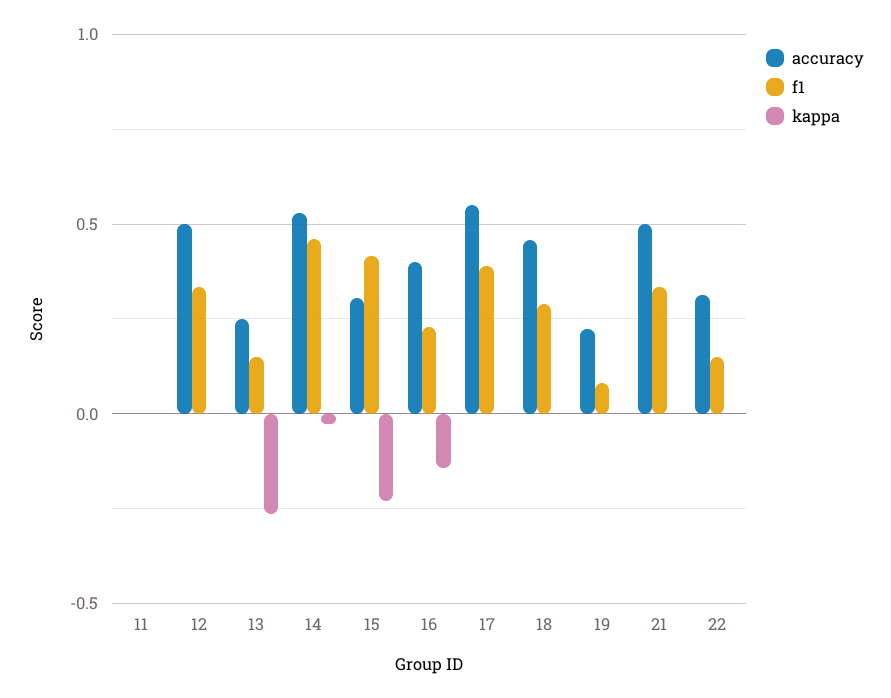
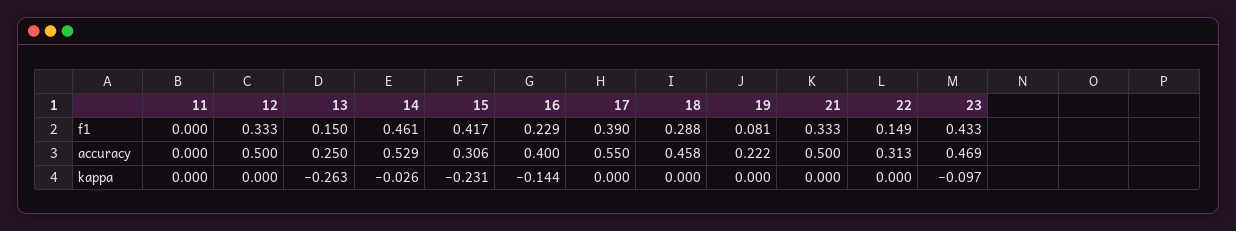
f1, 23: none -> 0.433
accuracy, 23: none -> 0.469
kappa, 23: none -> -0.097

